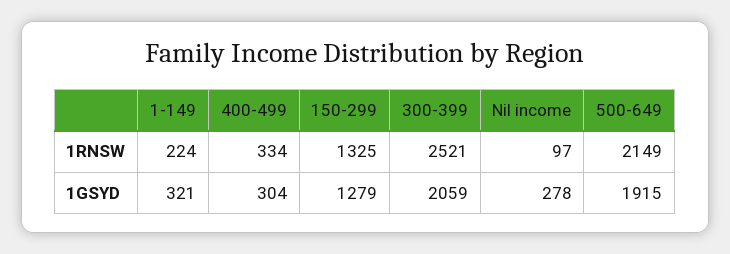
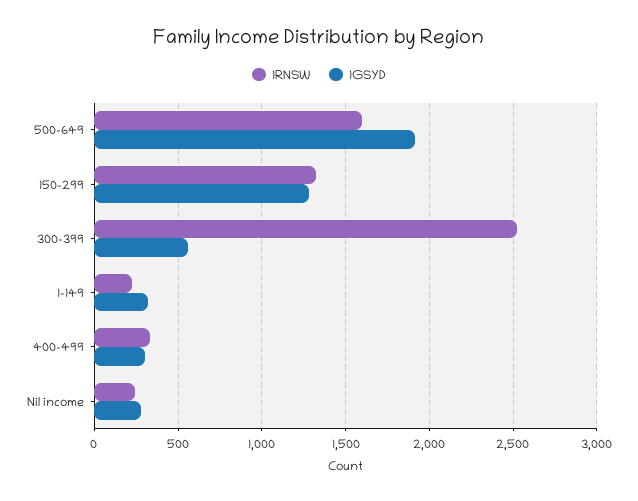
1RNSW, Nil income: 97 -> 250
1RNSW, 500-649: 2149 -> 1600
1GSYD, 300-399: 2059 -> 550

